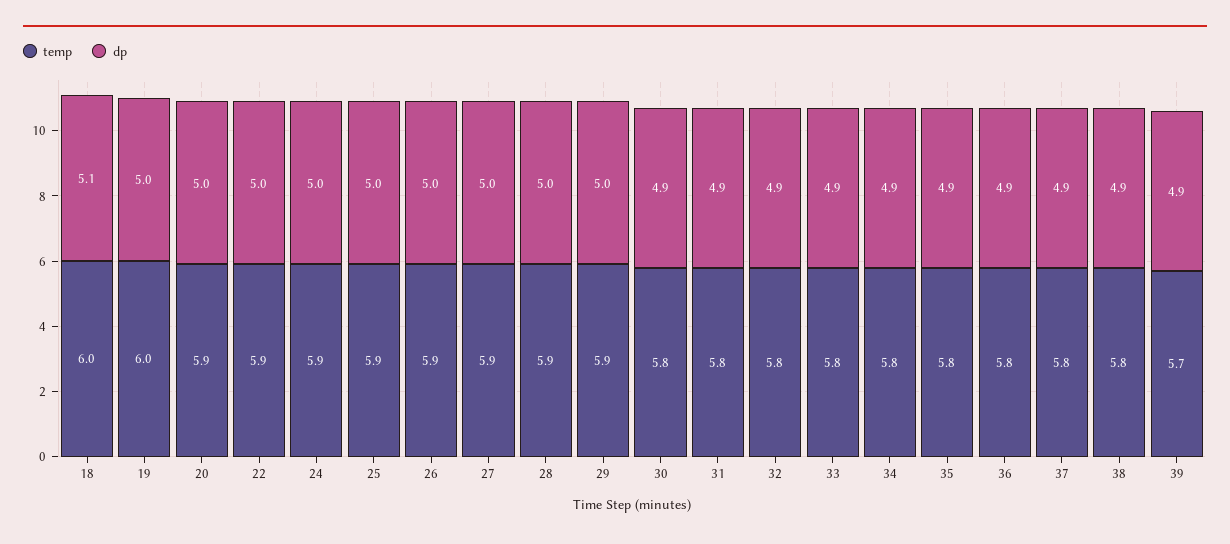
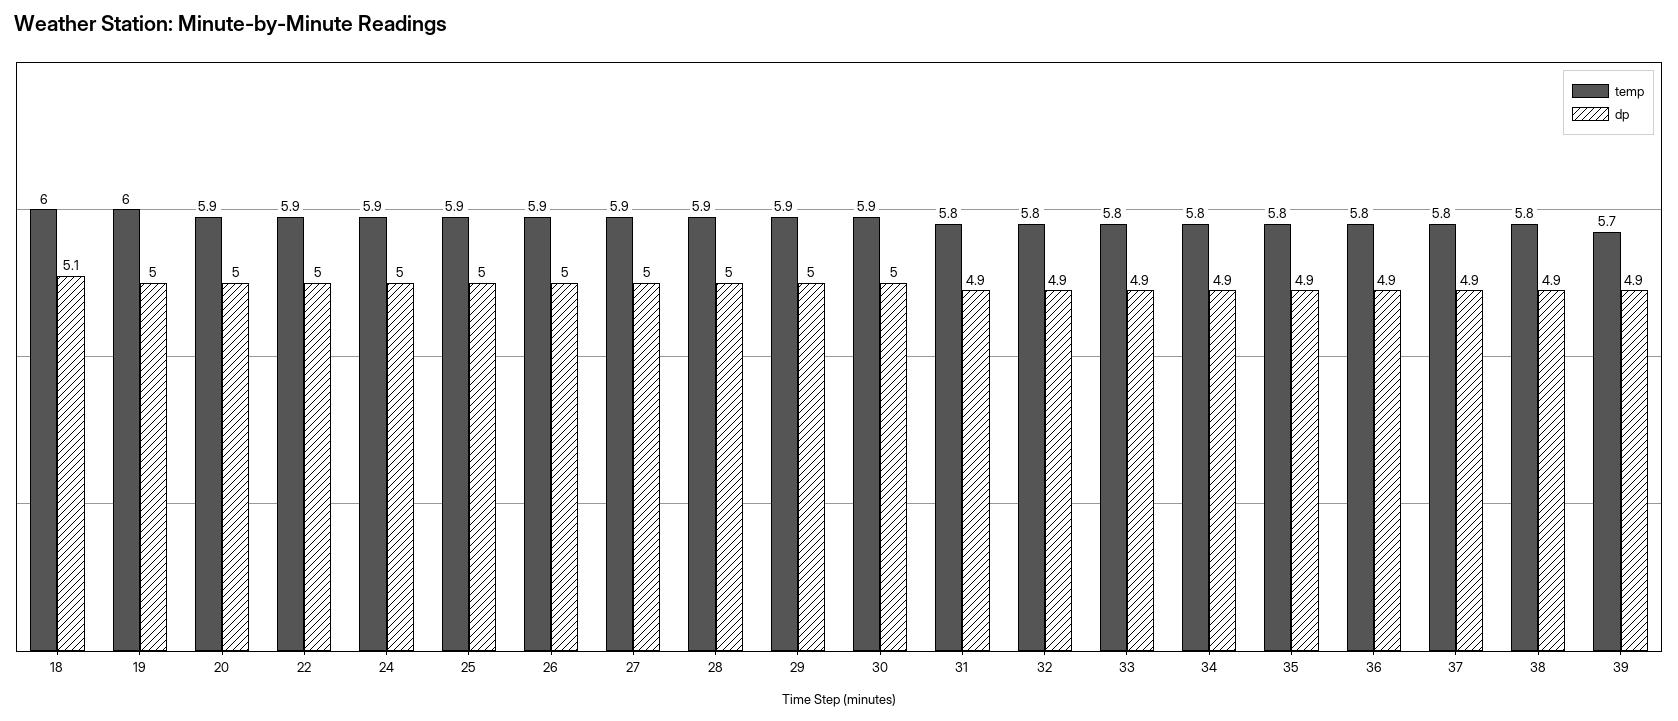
temp, 30: 5.8 -> 5.9
dp, 30: 4.9 -> 5

